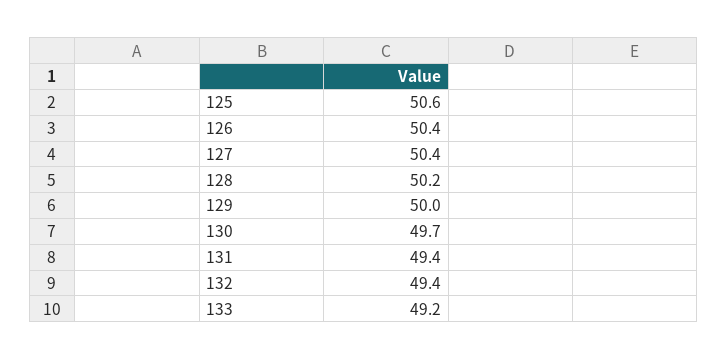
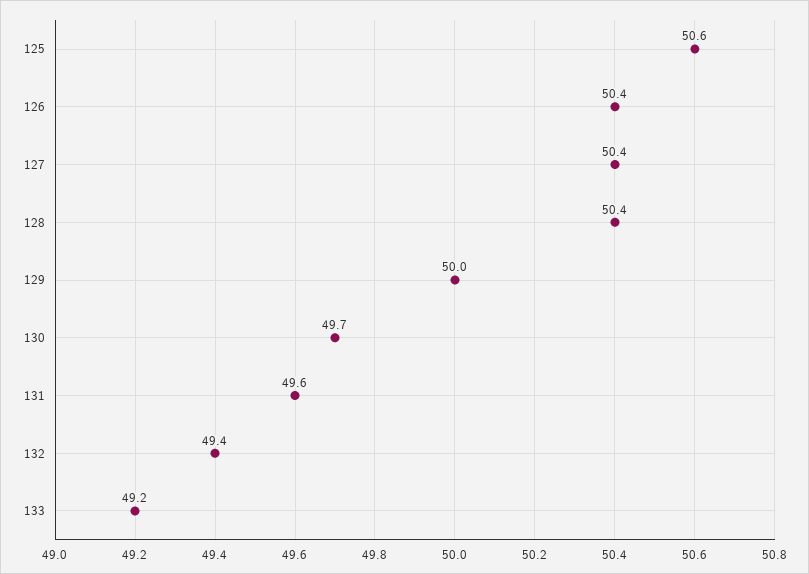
128: 50.2 -> 50.4
131: 49.4 -> 49.6

